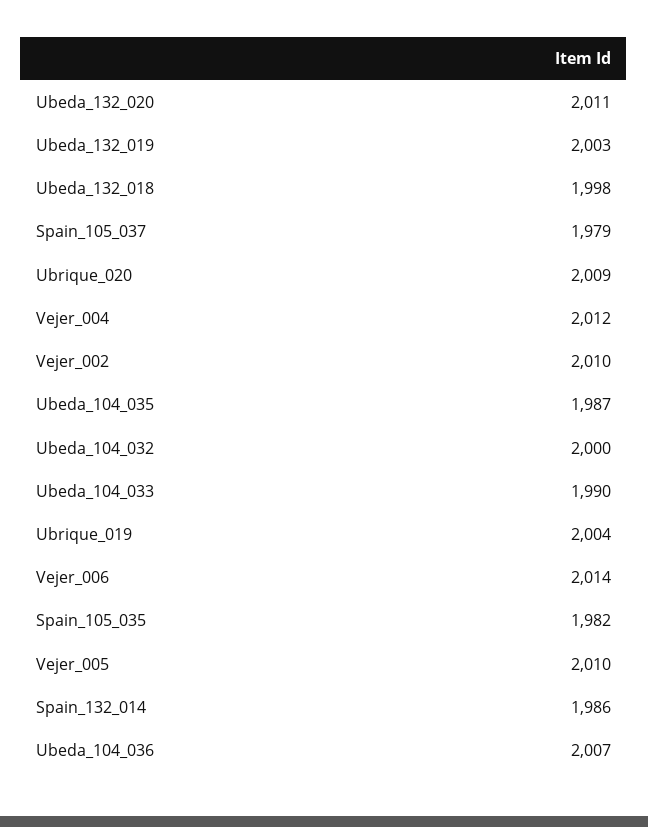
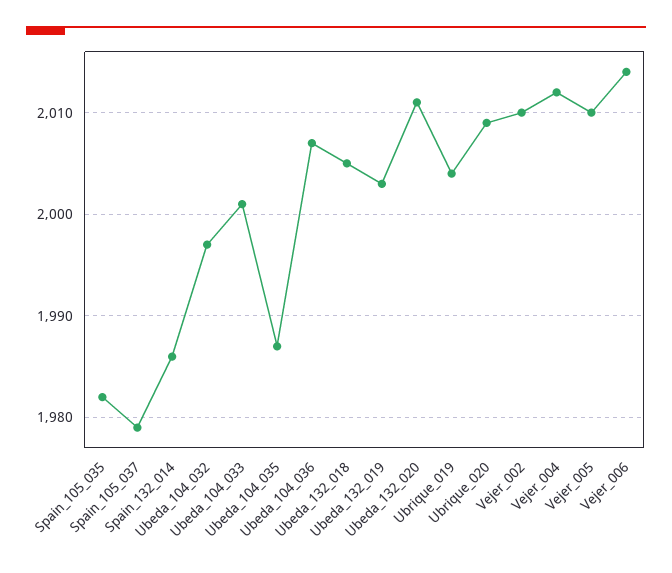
Ubeda_132_018: 1998 -> 2005
Ubeda_104_032: 2000 -> 1997
Ubeda_104_033: 1990 -> 2001

